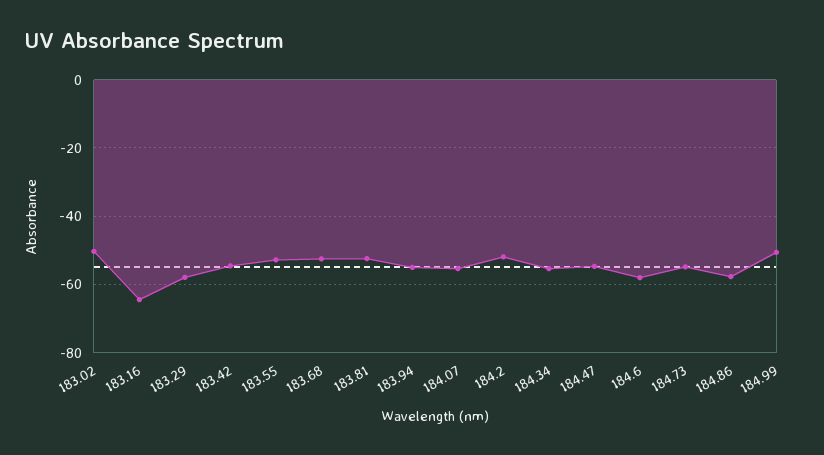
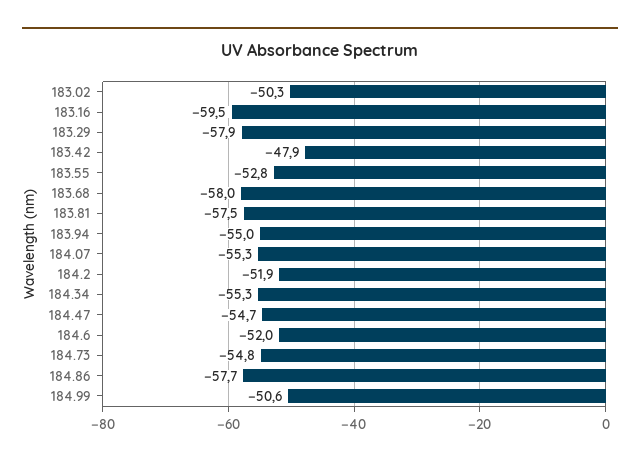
183.16: -64 -> -59.5
183.42: -54 -> -47.9
183.68: -52 -> -58
183.81: -52 -> -57.5
184.6: -58 -> -52

